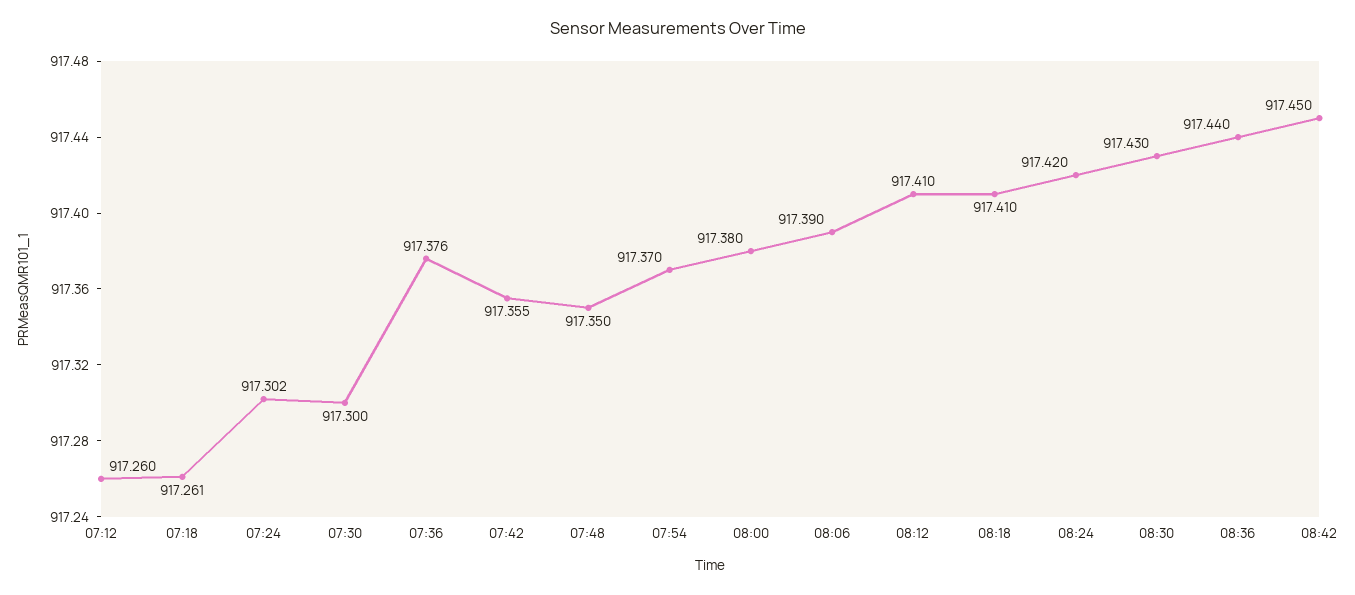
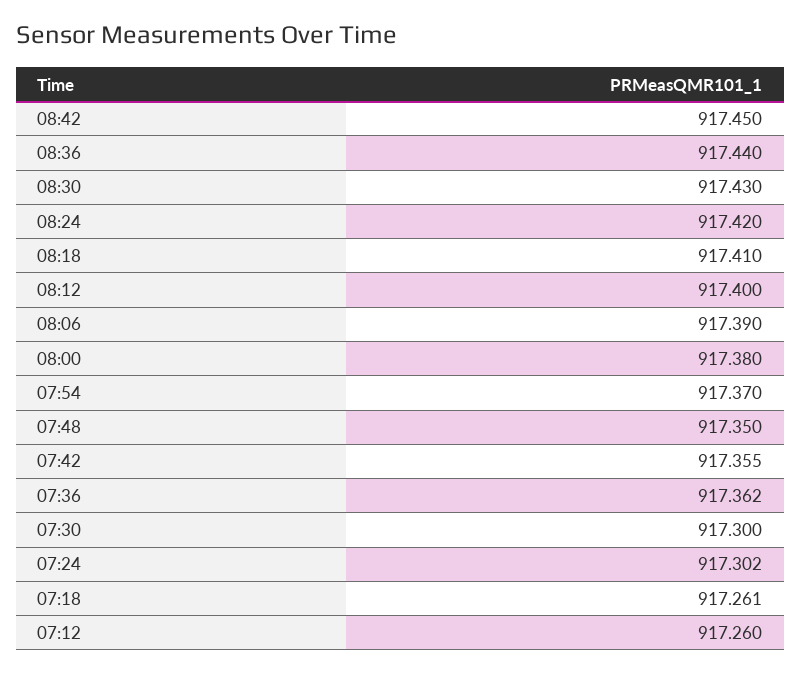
07:36: 917.376 -> 917.362
08:12: 917.41 -> 917.4

